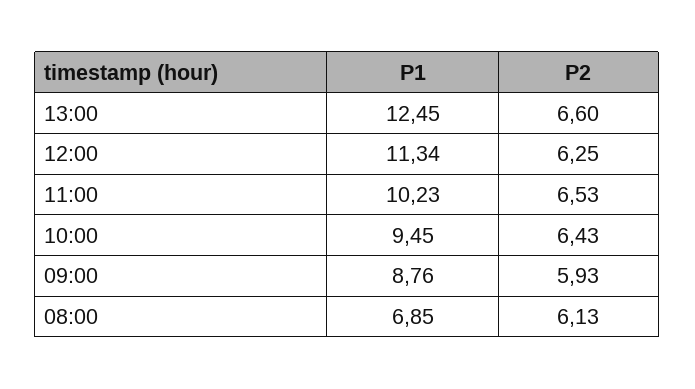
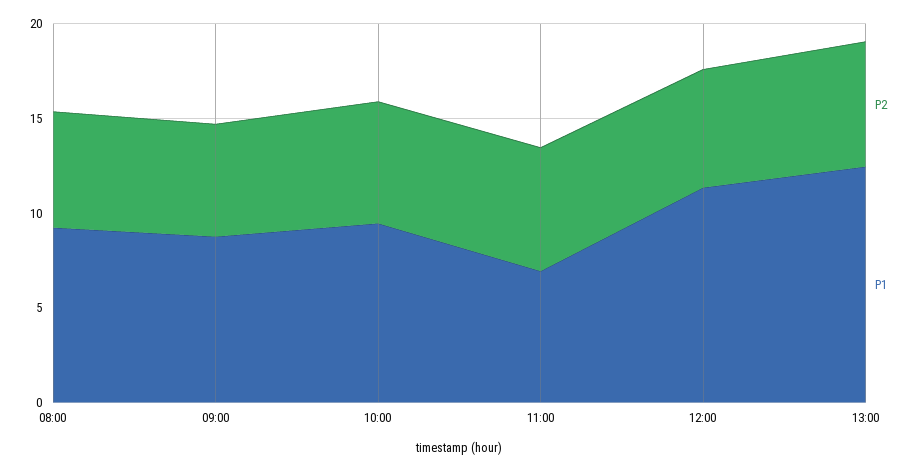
P1, 11:00: 10.23 -> 7
P1, 08:00: 6.85 -> 9

